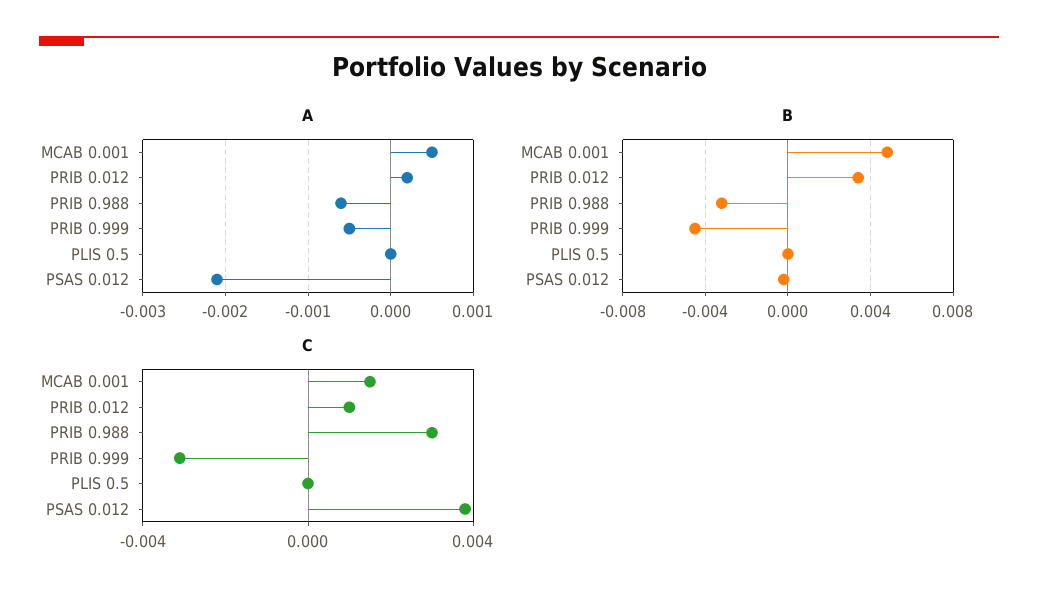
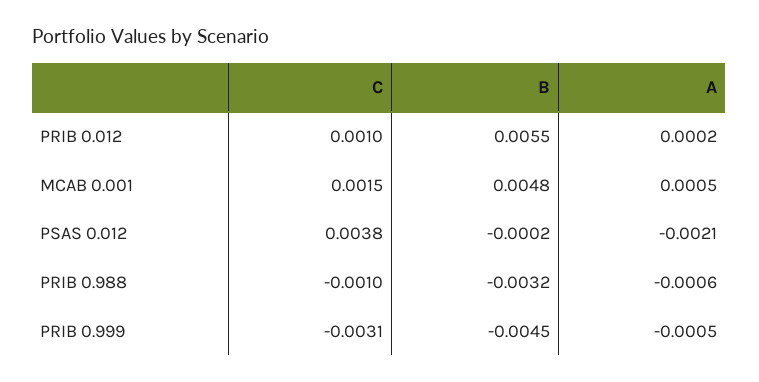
A, PLIS 0.5: 0 -> none
B, PRIB 0.012: 0.0035 -> 0.0055
B, PLIS 0.5: 0 -> none
C, PRIB 0.988: 0.003 -> -0.001
C, PLIS 0.5: 0 -> none

